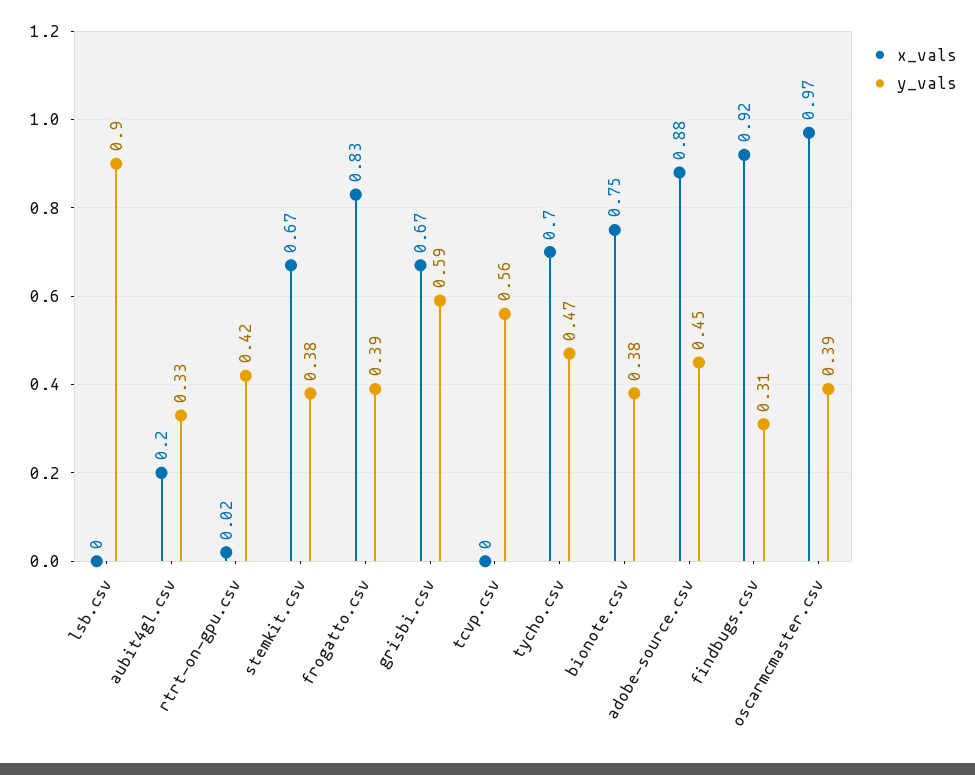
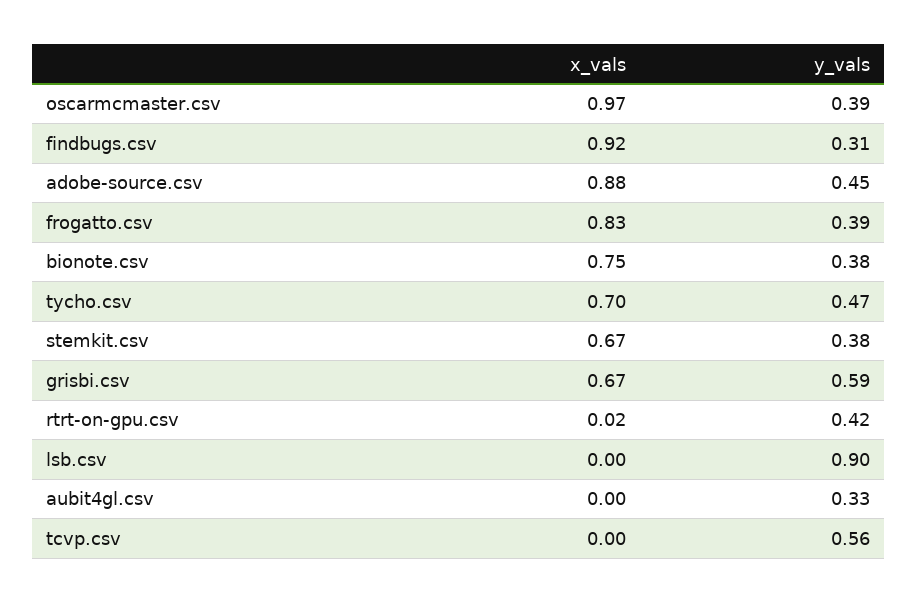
x_vals, aubit4gl.csv: 0.2 -> 0

